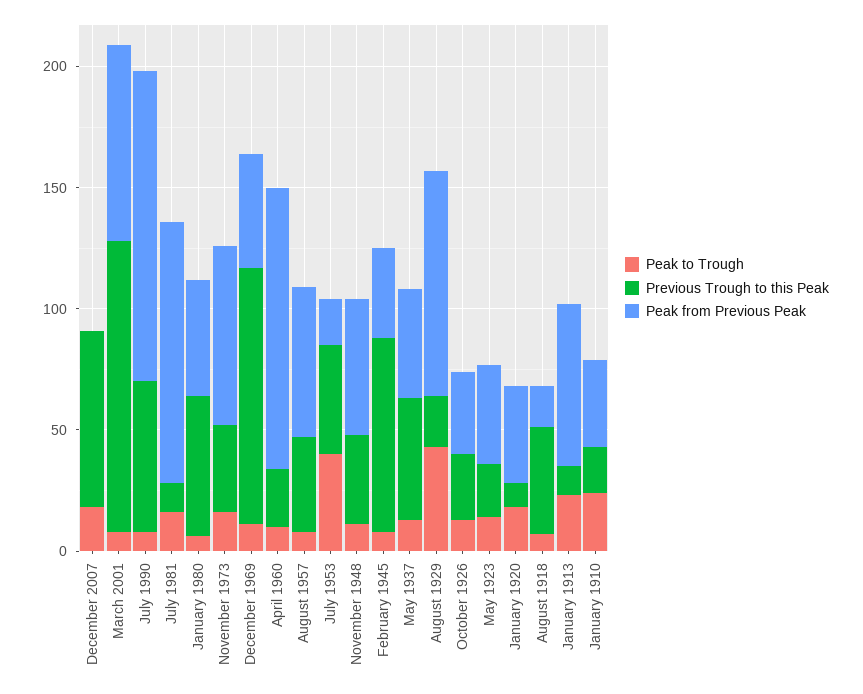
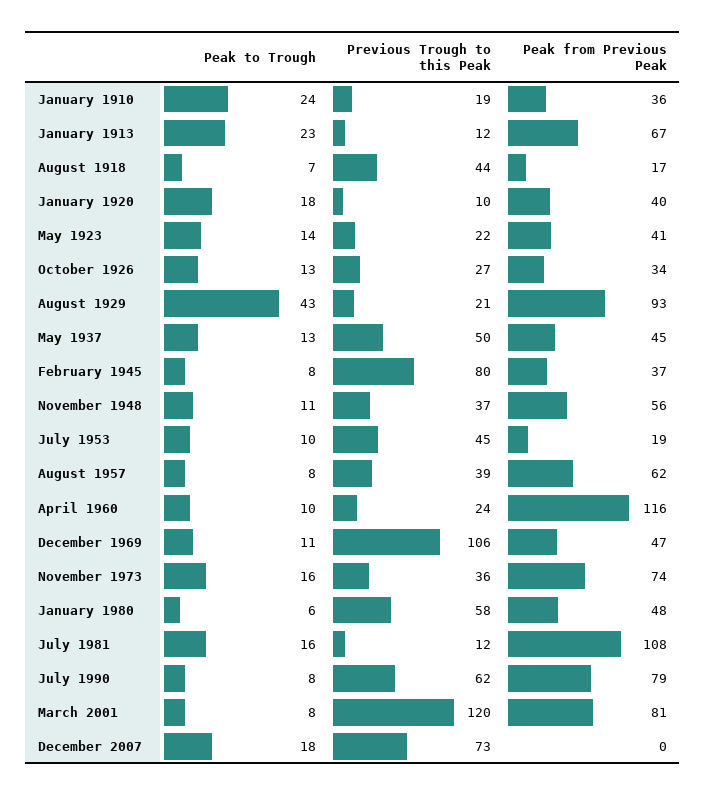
Peak from Previous Peak, July 1990: 130 -> 79
Peak to Trough, July 1953: 40 -> 10

